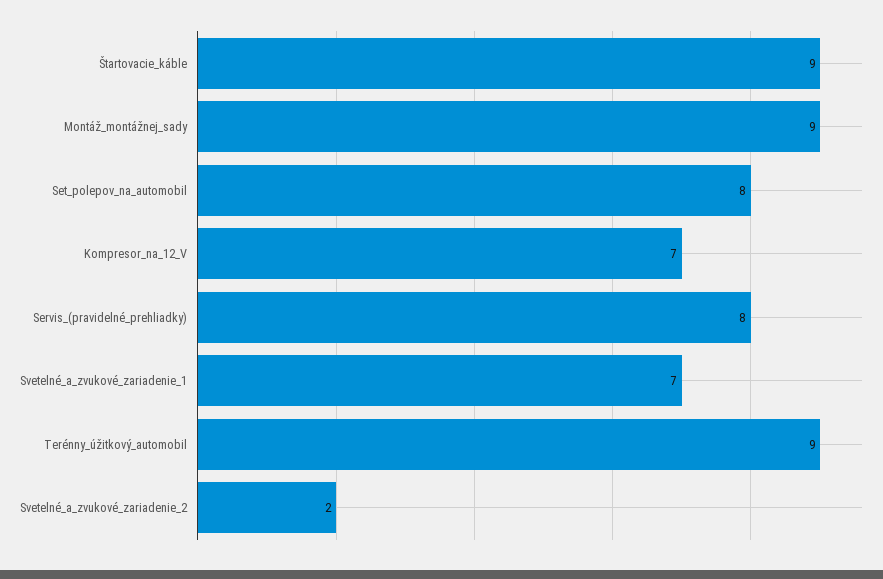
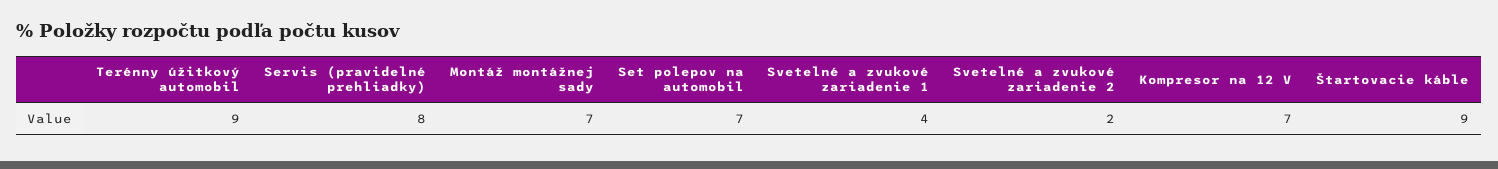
Montáž_montážnej_sady: 9 -> 7
Set_polepov_na_automobil: 8 -> 7
Svetelné_a_zvukové_zariadenie_1: 7 -> 4

